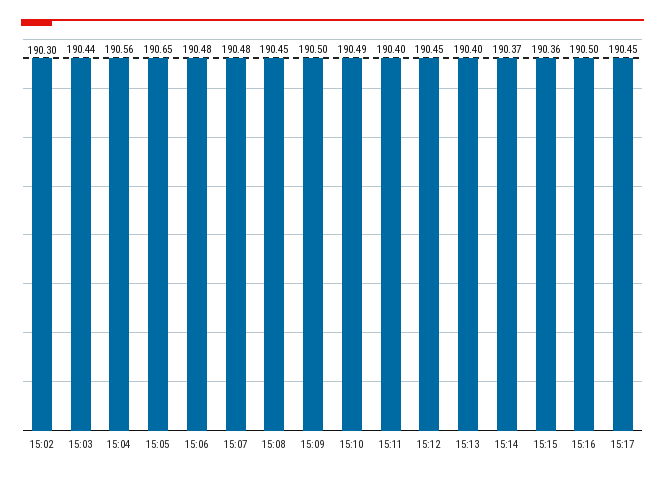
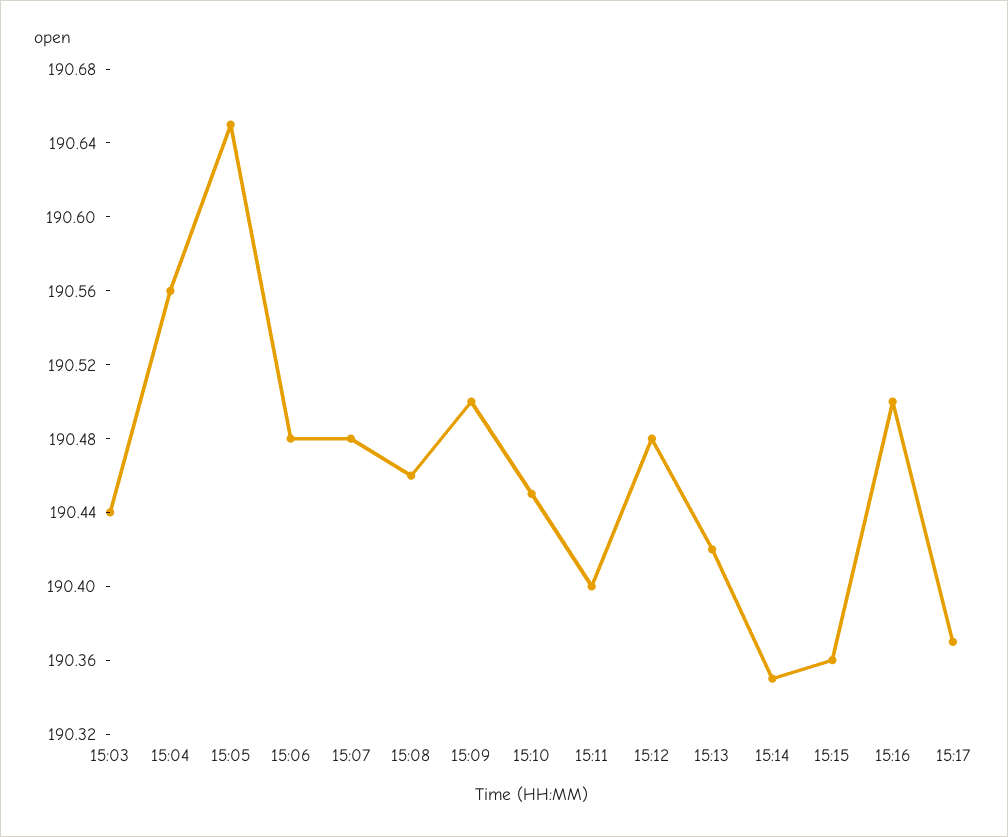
15:02: 190.3 -> none
15:08: 190.45 -> 190.46
15:10: 190.49 -> 190.45
15:12: 190.45 -> 190.48
15:13: 190.4 -> 190.42
15:14: 190.37 -> 190.35
15:17: 190.45 -> 190.37

